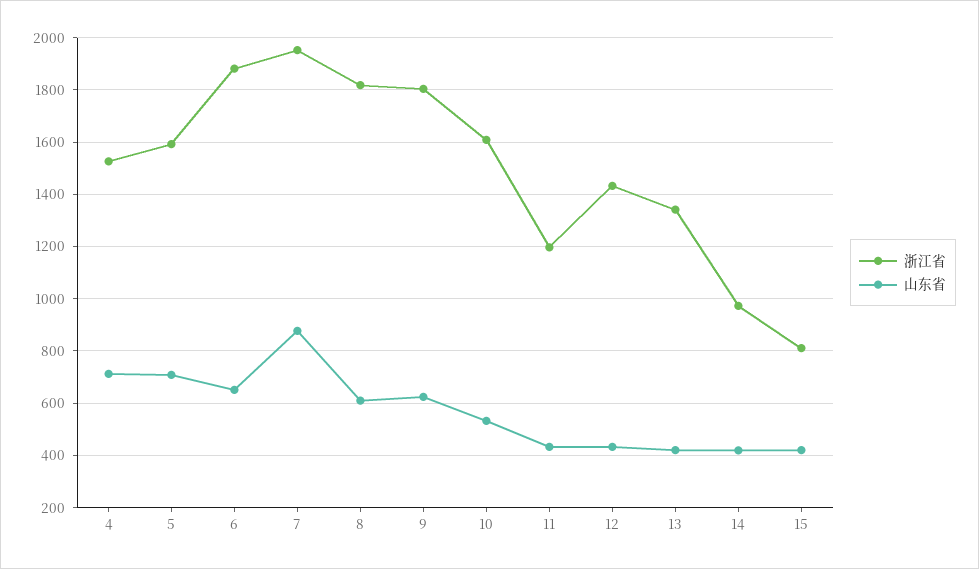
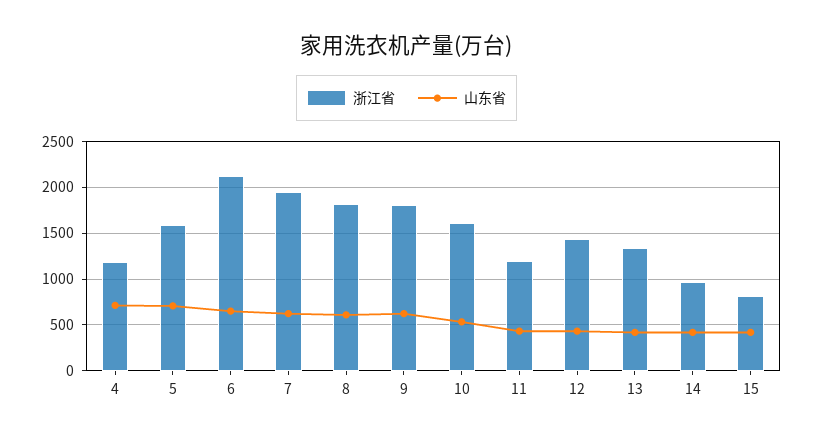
浙江省, 4: 1525 -> 1200
浙江省, 6: 1875 -> 2100
山东省, 7: 875 -> 600

